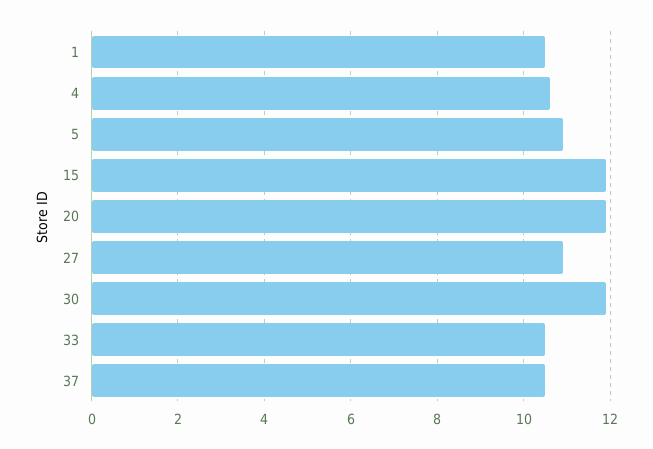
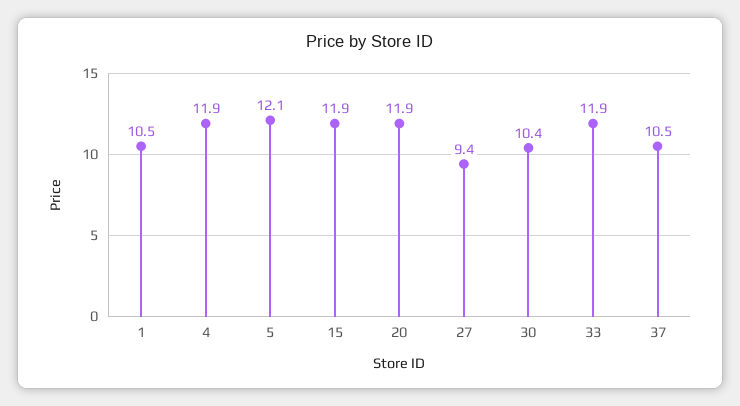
4: 10.5 -> 11.9
5: 11 -> 12.1
27: 11 -> 9.4
30: 12 -> 10.4
33: 10.5 -> 11.9

